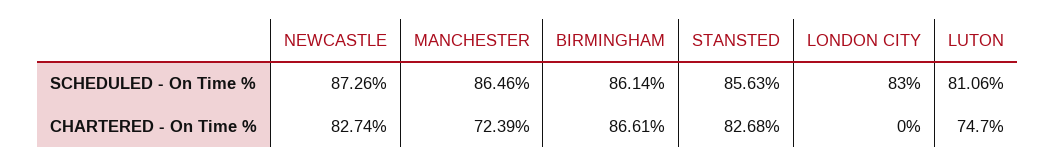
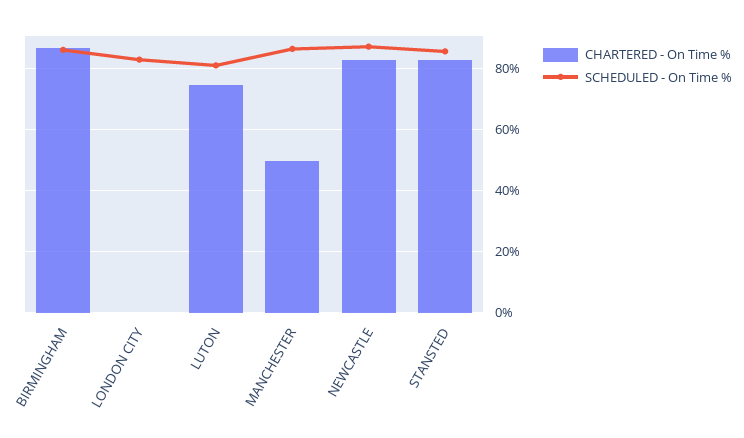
CHARTERED - On Time %, MANCHESTER: 72.39 -> 50

